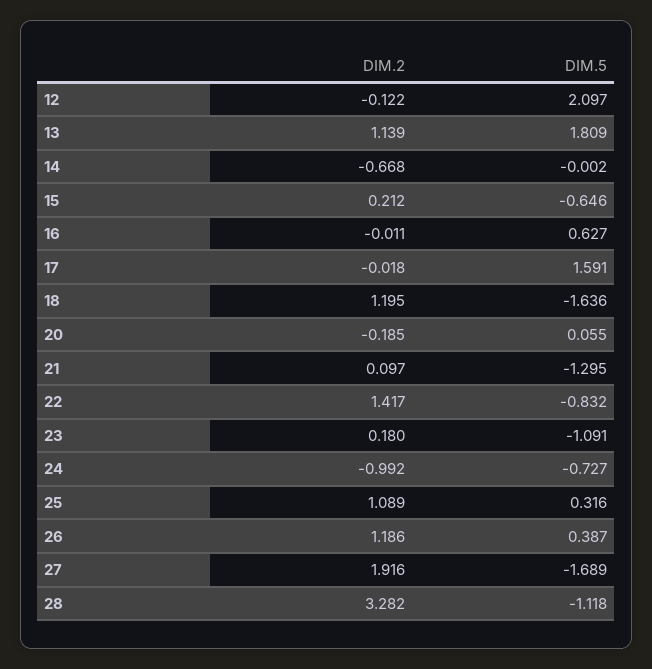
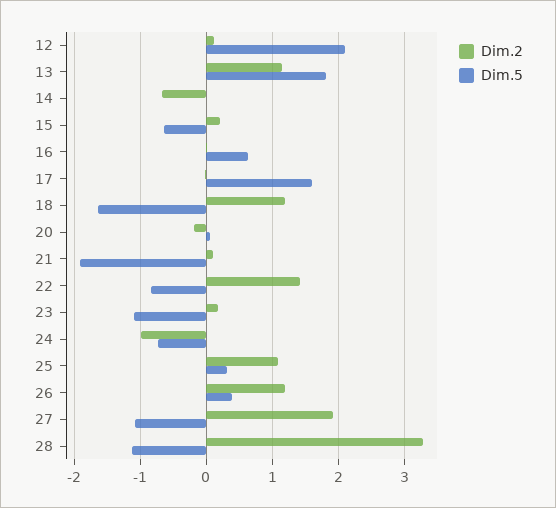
DIM.2, 12: -0.122 -> 0.1
DIM.5, 21: -1.295 -> -1.9
DIM.5, 27: -1.689 -> -1.1

